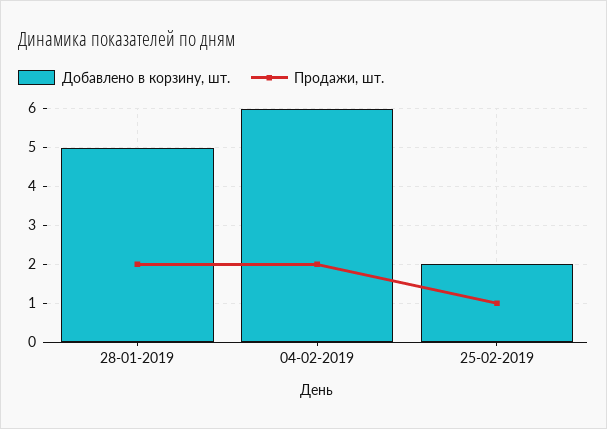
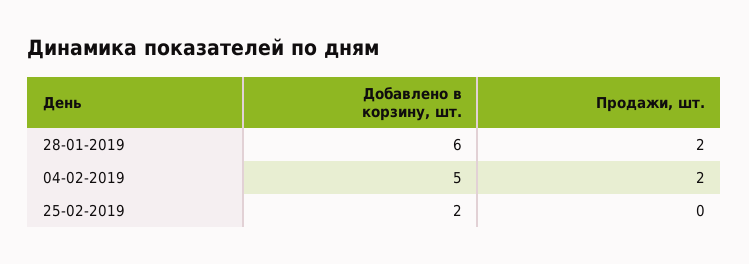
Добавлено в корзину, шт., 28-01-2019: 5 -> 6
Добавлено в корзину, шт., 04-02-2019: 6 -> 5
Продажи, шт., 25-02-2019: 1 -> 0

